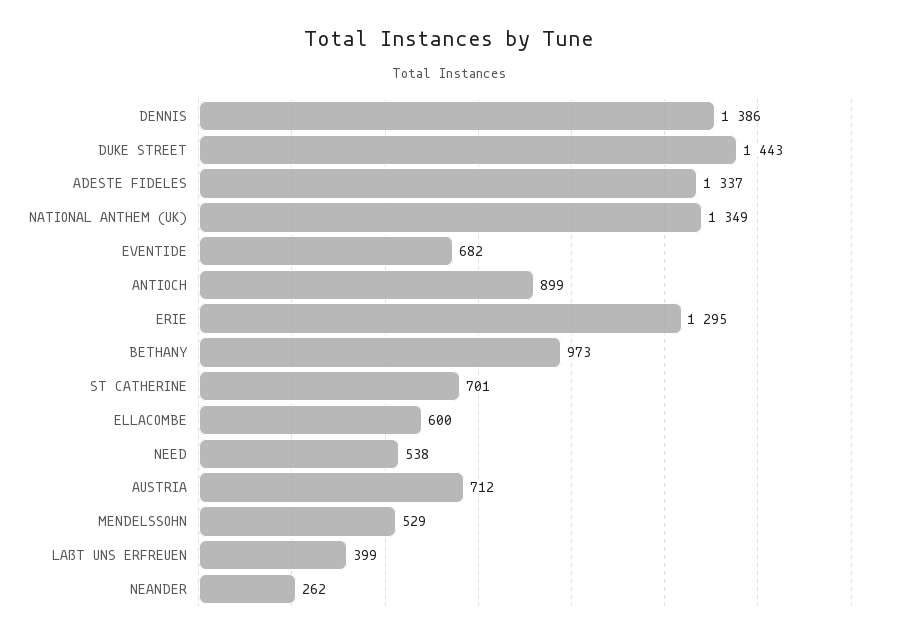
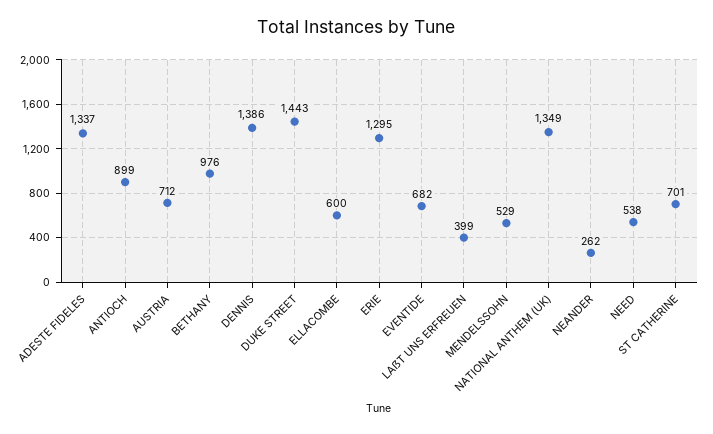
BETHANY: 973 -> 976

